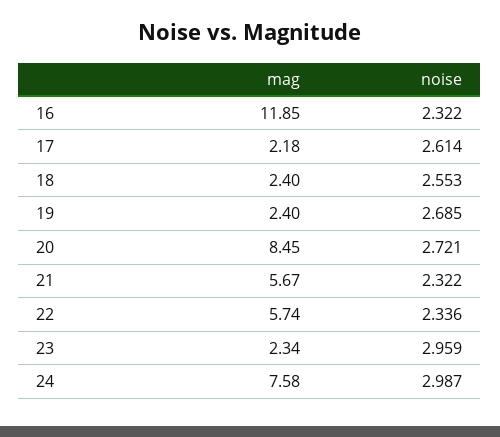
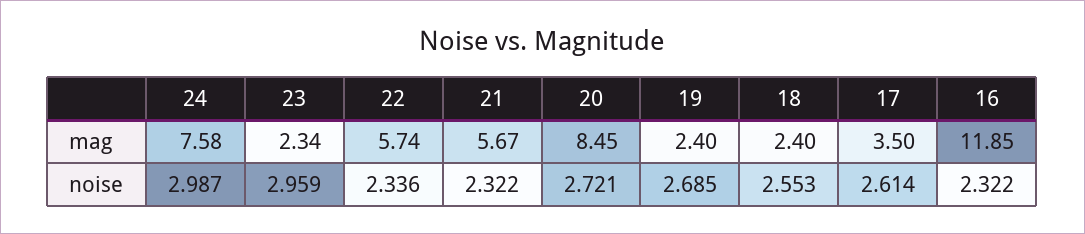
mag, 17: 2.18 -> 3.5

